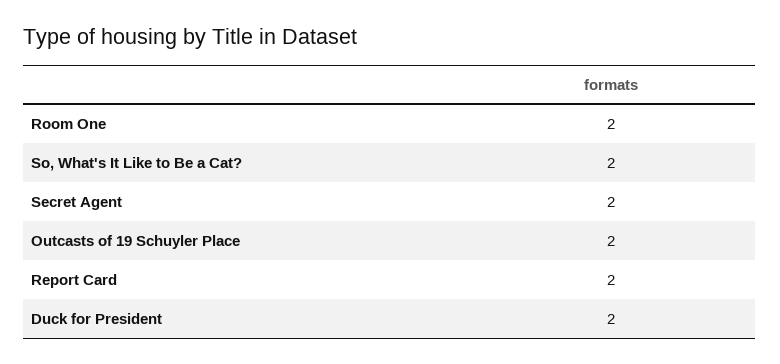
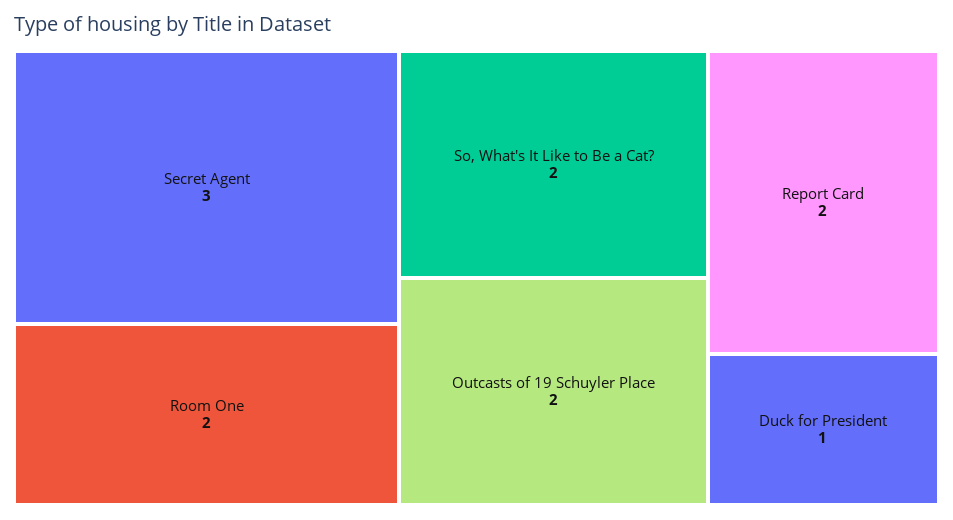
Secret Agent: 2 -> 3
Duck for President: 2 -> 1

